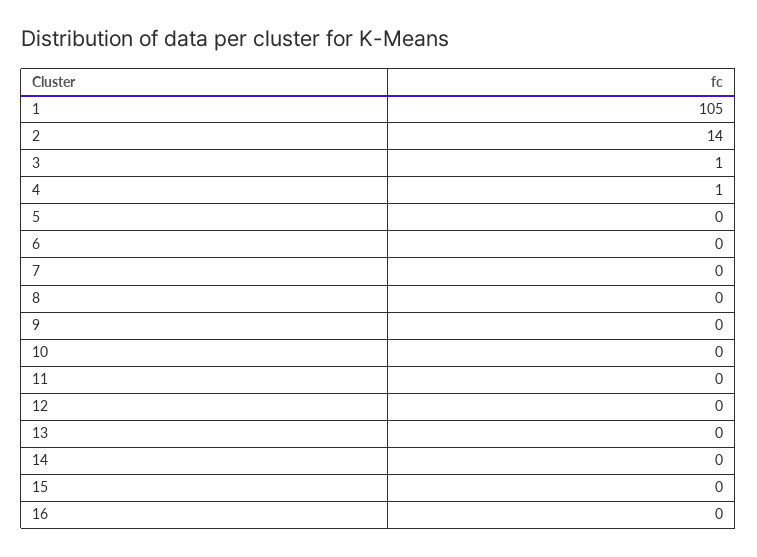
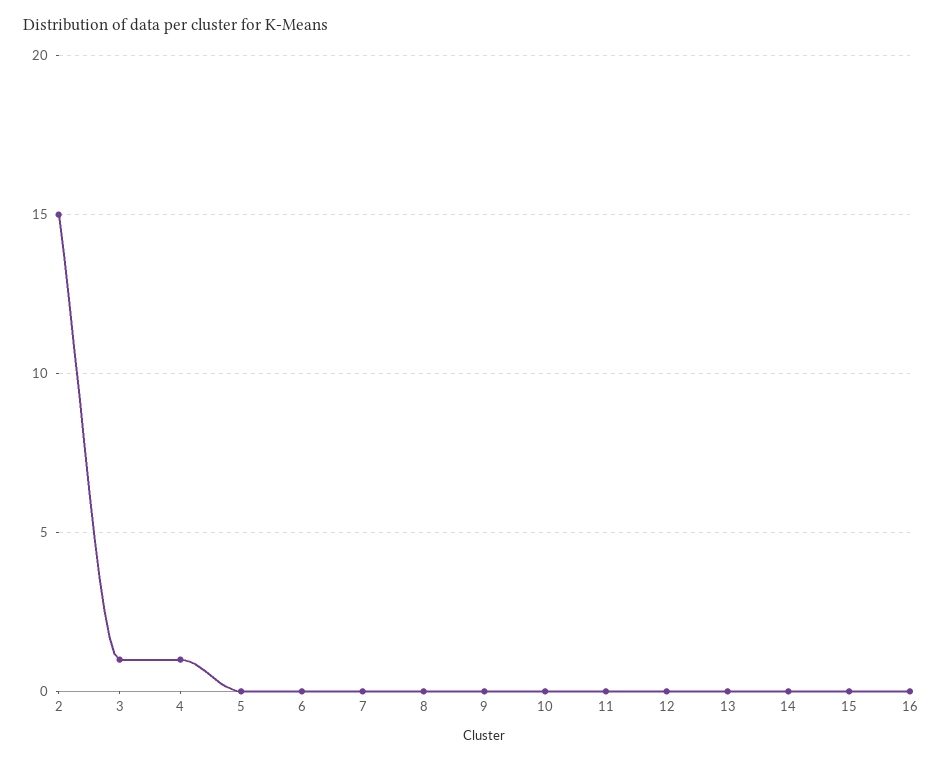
1: 105 -> none
2: 14 -> 15

